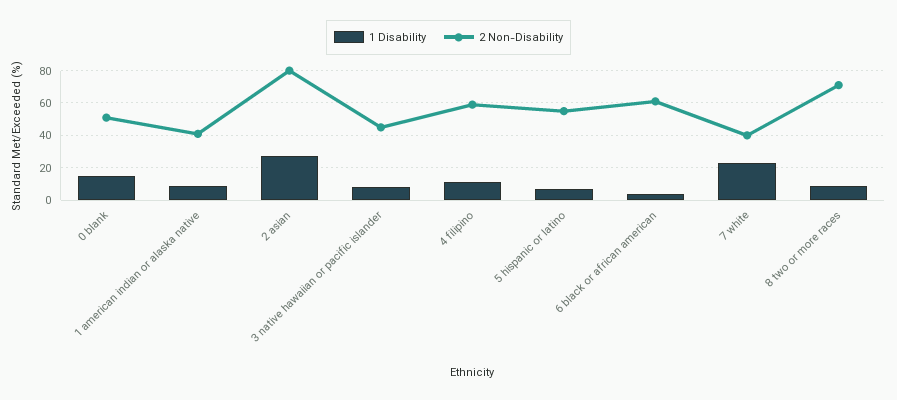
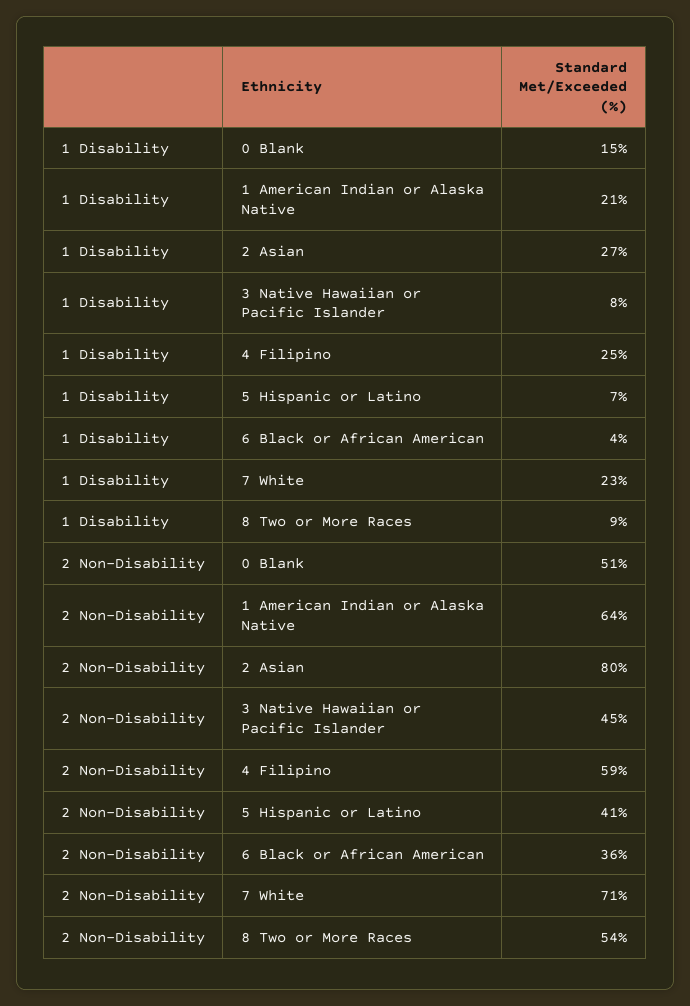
1 Disability, 1 american indian or alaska native: 10 -> 21
2 Non-Disability, 1 american indian or alaska native: 40 -> 64
1 Disability, 4 filipino: 10 -> 25
2 Non-Disability, 5 hispanic or latino: 55 -> 41
2 Non-Disability, 6 black or african american: 60 -> 36
2 Non-Disability, 7 white: 40 -> 71
2 Non-Disability, 8 two or more races: 70 -> 54

